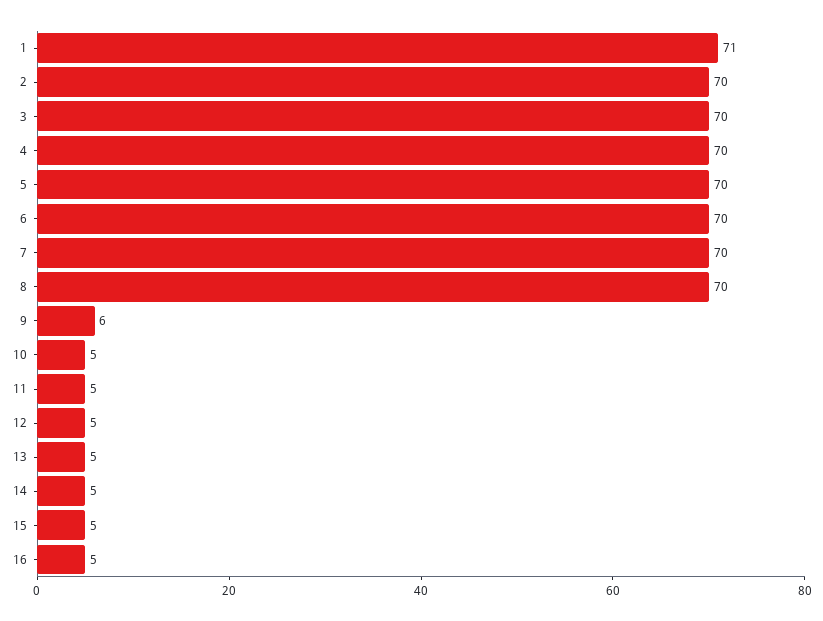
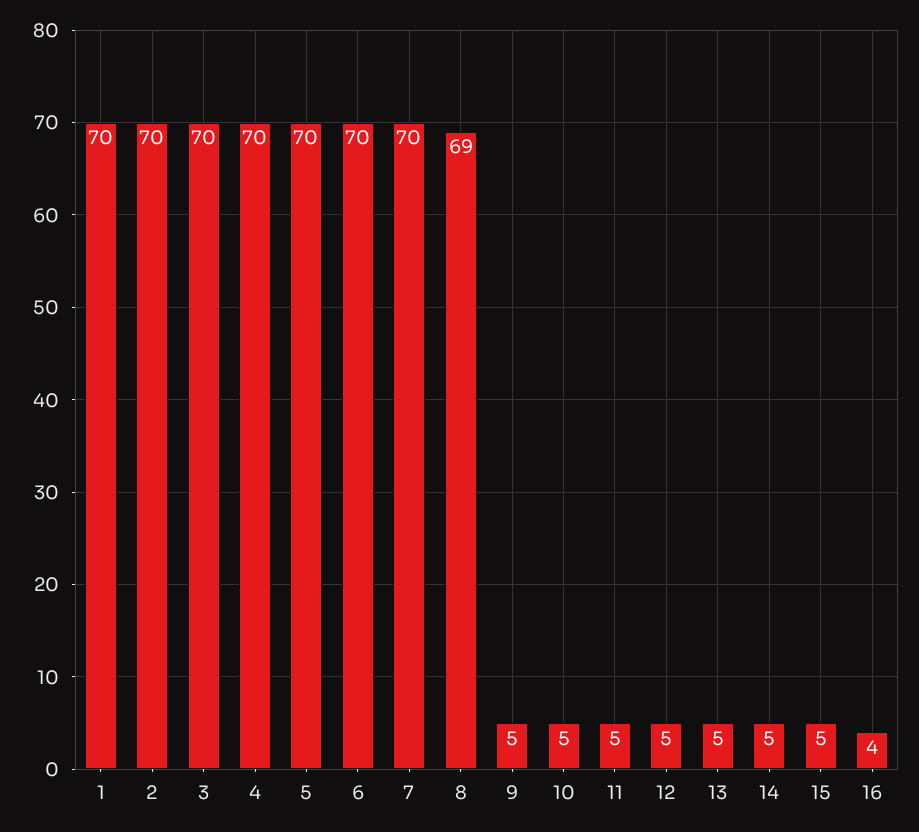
1: 71 -> 70
8: 70 -> 69
9: 6 -> 5
16: 5 -> 4

